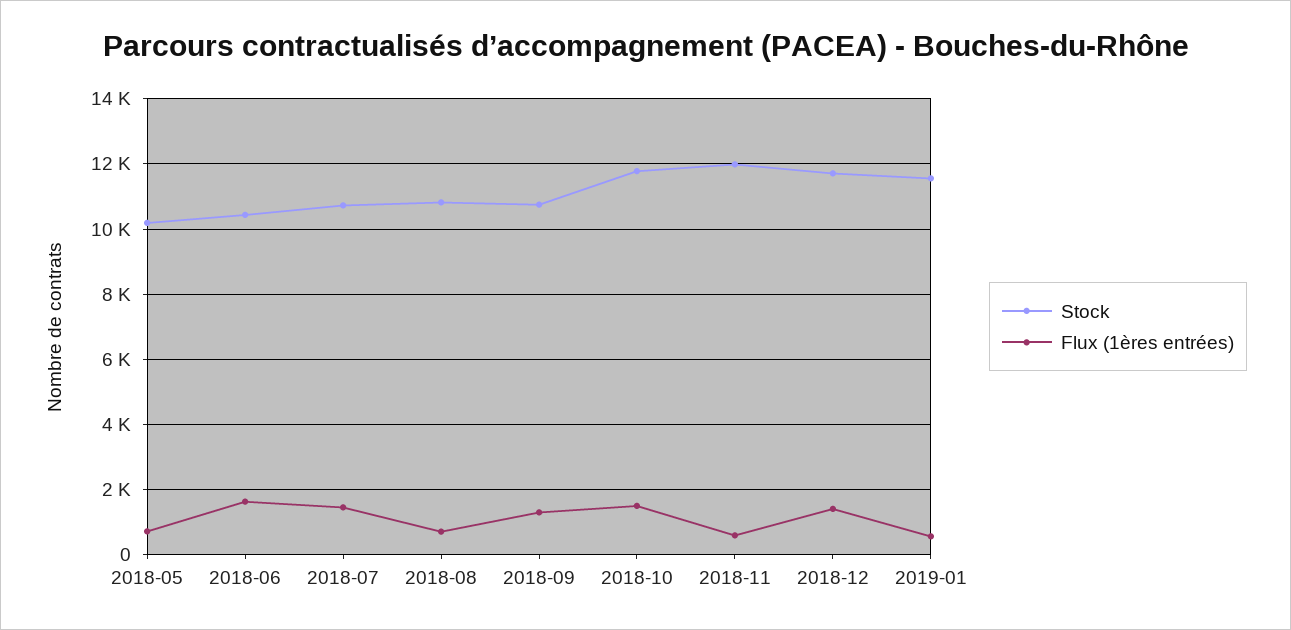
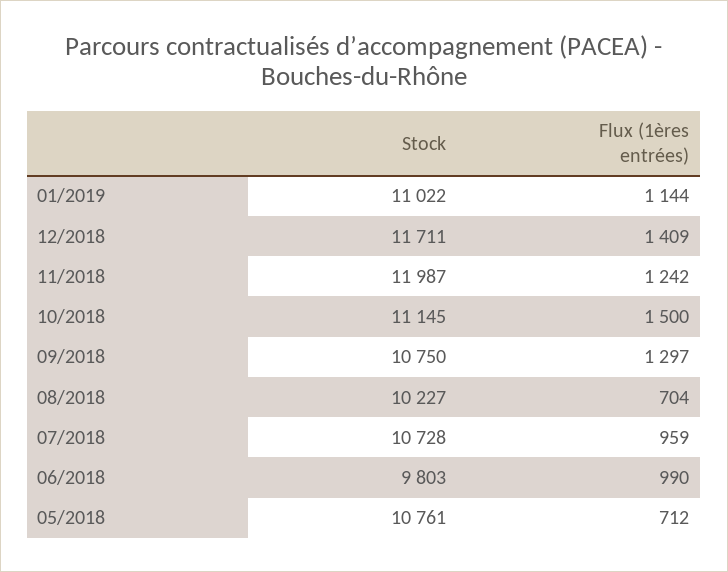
Stock, 2018-05: 10200 -> 10761
Stock, 2018-06: 10400 -> 9803
Flux (1ères entrées), 2018-06: 1600 -> 990
Flux (1ères entrées), 2018-07: 1400 -> 959
Stock, 2018-08: 10800 -> 10227
Stock, 2018-10: 11800 -> 11145
Flux (1ères entrées), 2018-11: 600 -> 1242
Stock, 2019-01: 11600 -> 11022
Flux (1ères entrées), 2019-01: 600 -> 1144

